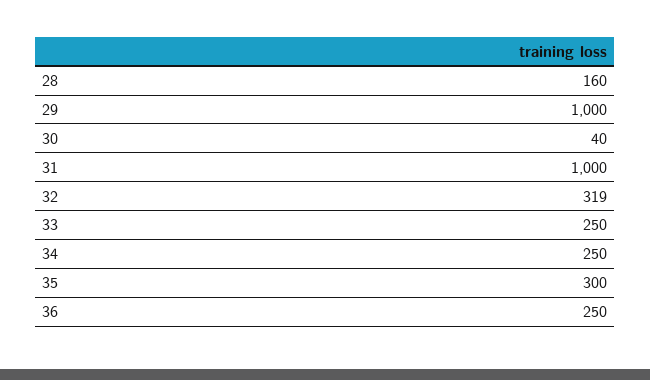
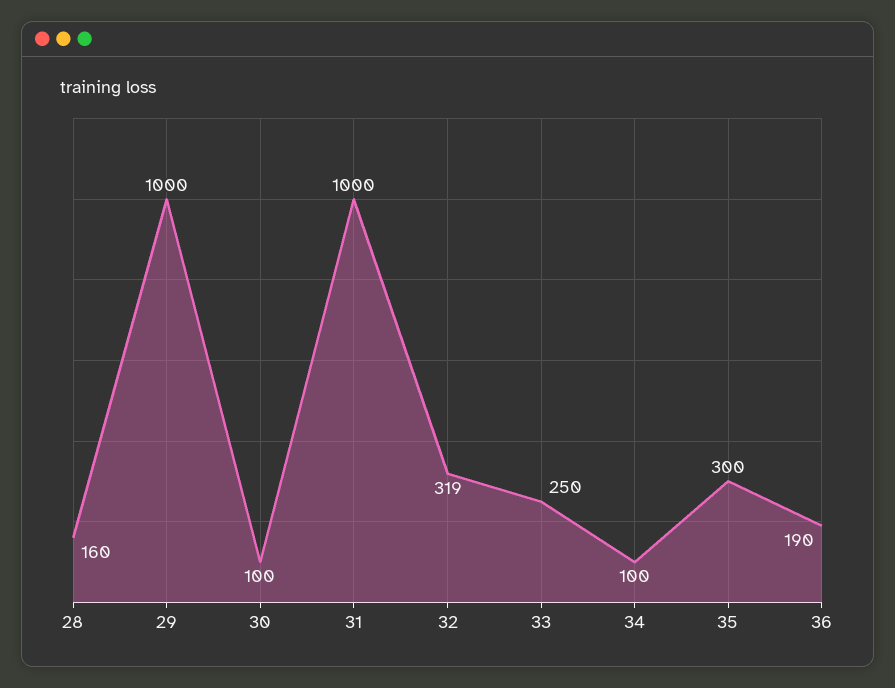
30: 40 -> 100
34: 250 -> 100
36: 250 -> 190

